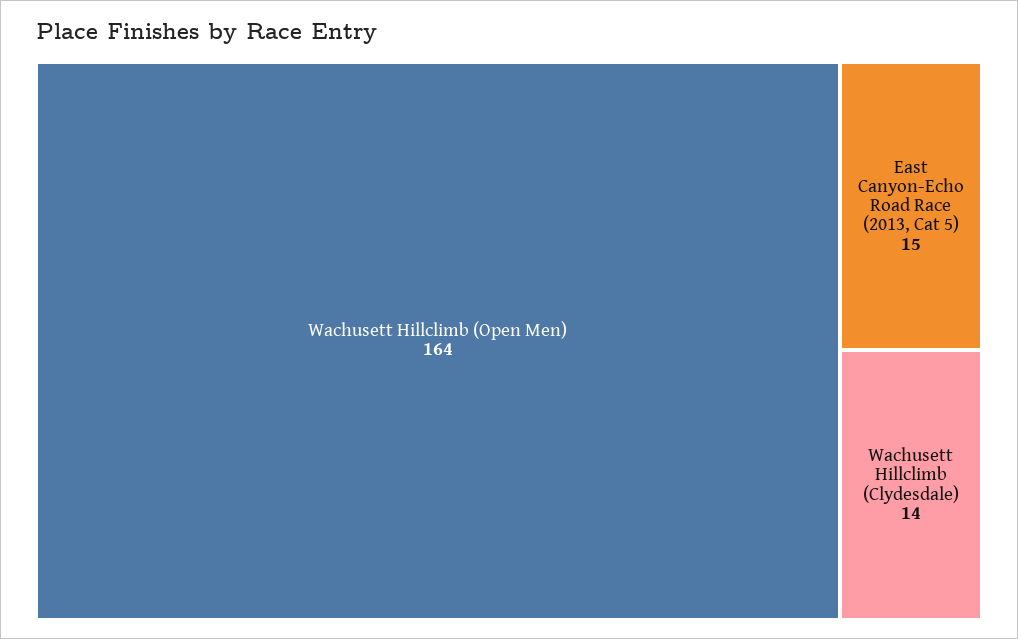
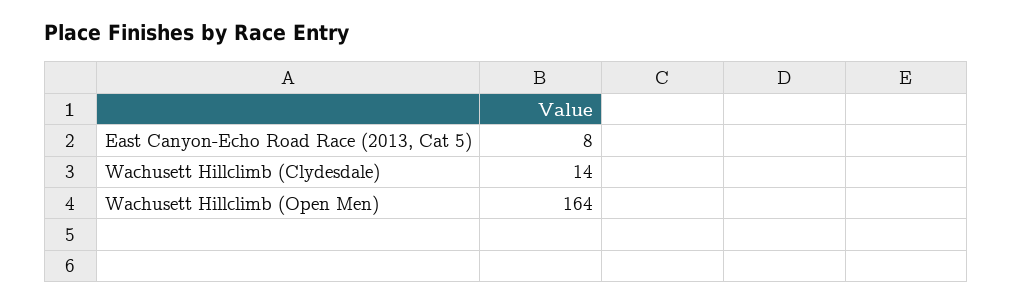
East Canyon-Echo Road Race (2013, Cat 5): 15 -> 8

